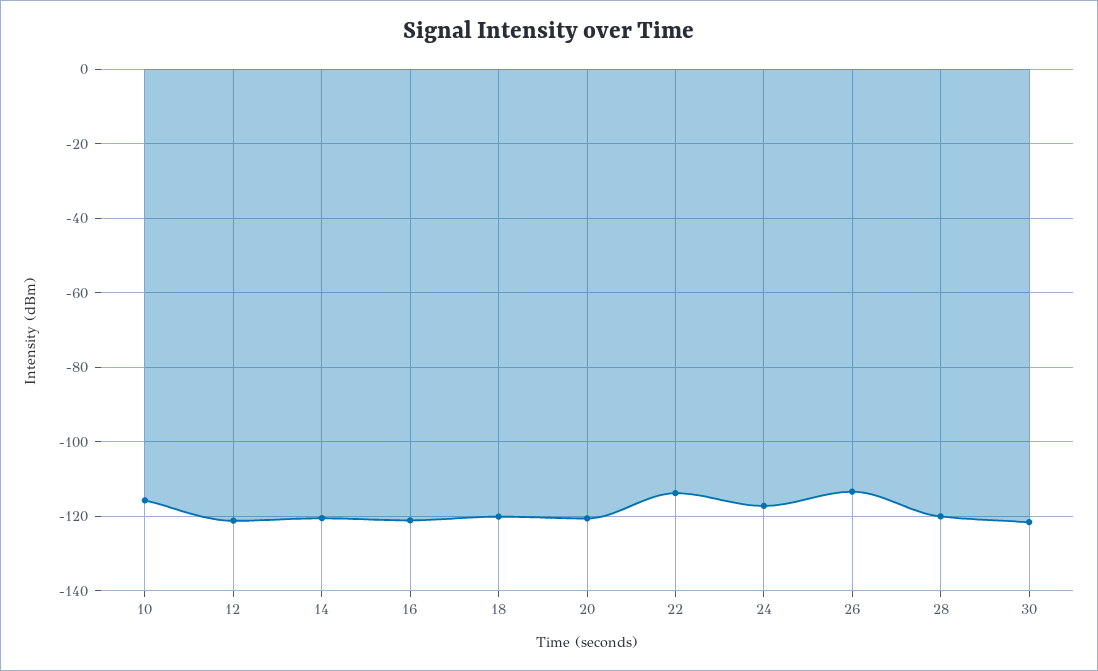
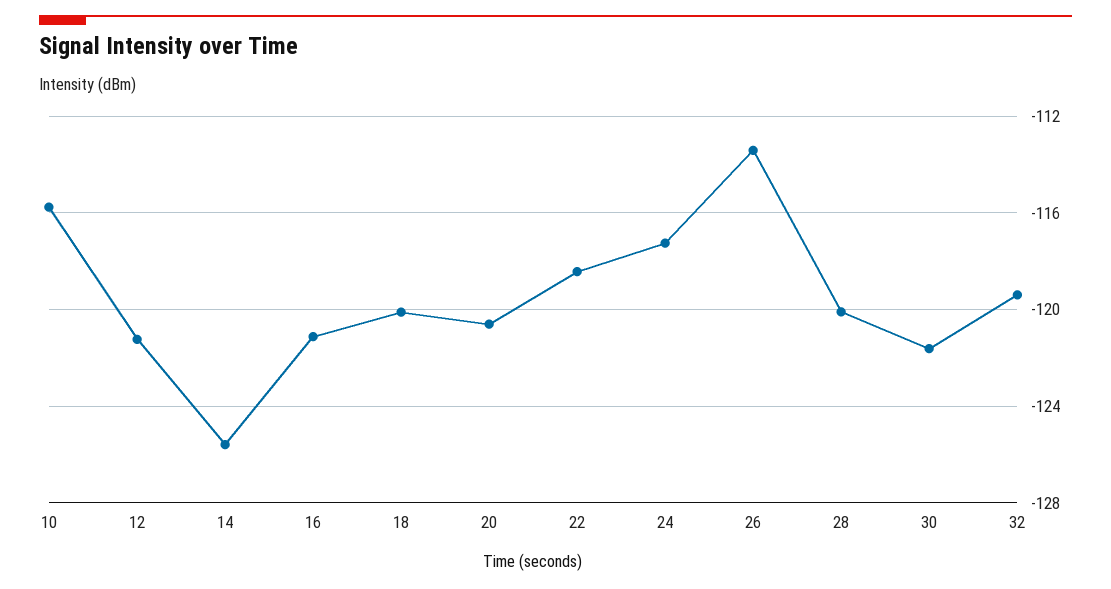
14: -120 -> -125.5
22: -114 -> -118.5
32: none -> -119.5

